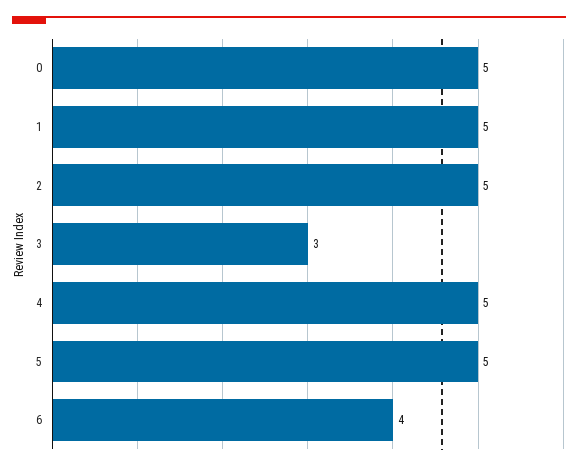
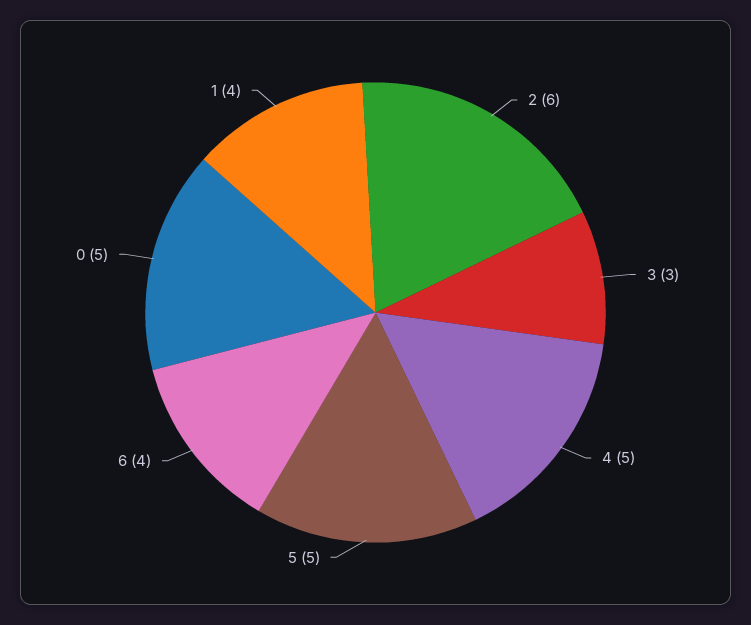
1: 5 -> 4
2: 5 -> 6

